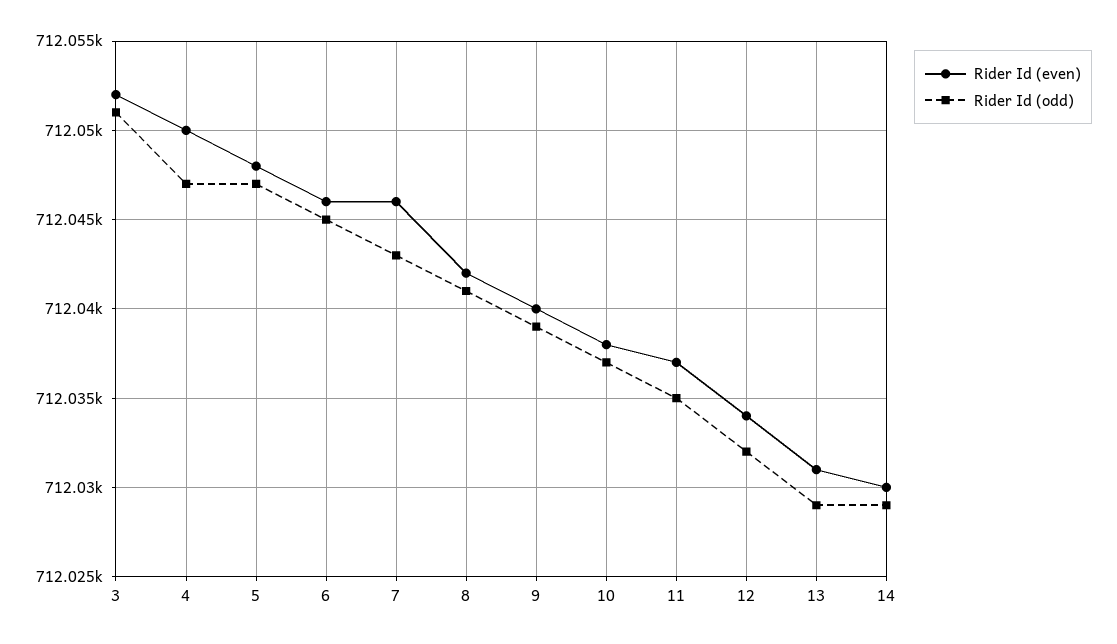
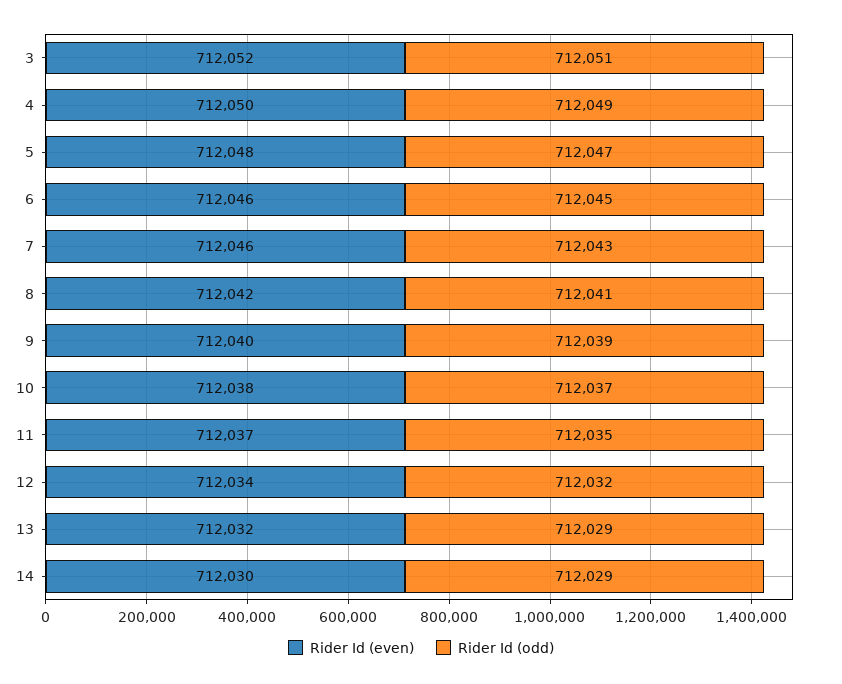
Rider Id (odd), 4: 712047 -> 712049
Rider Id (even), 13: 712031 -> 712032

